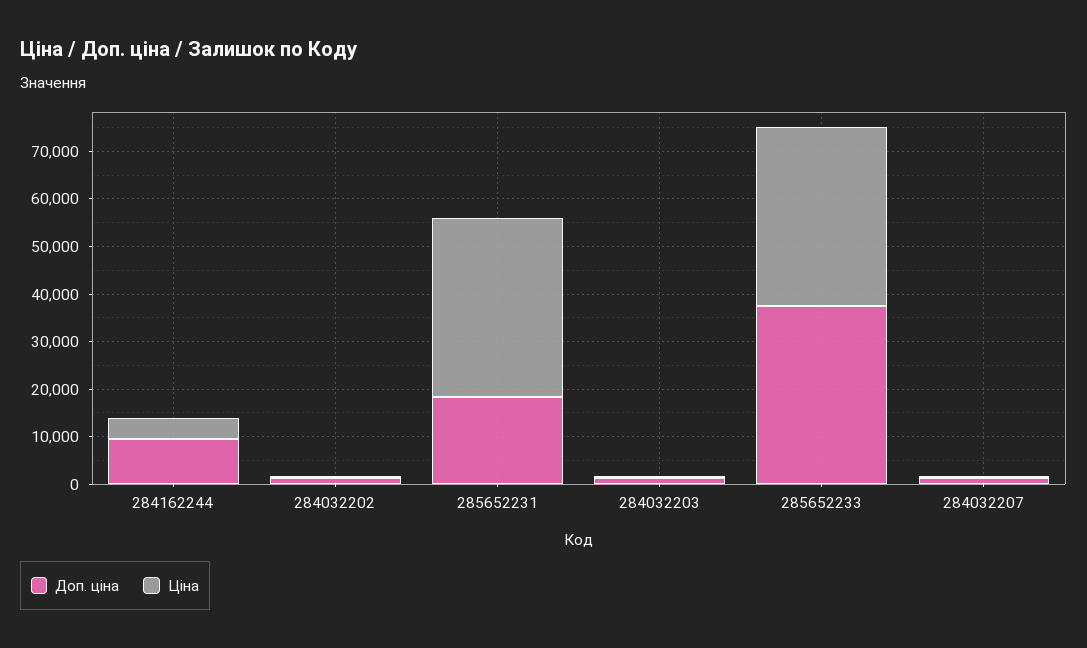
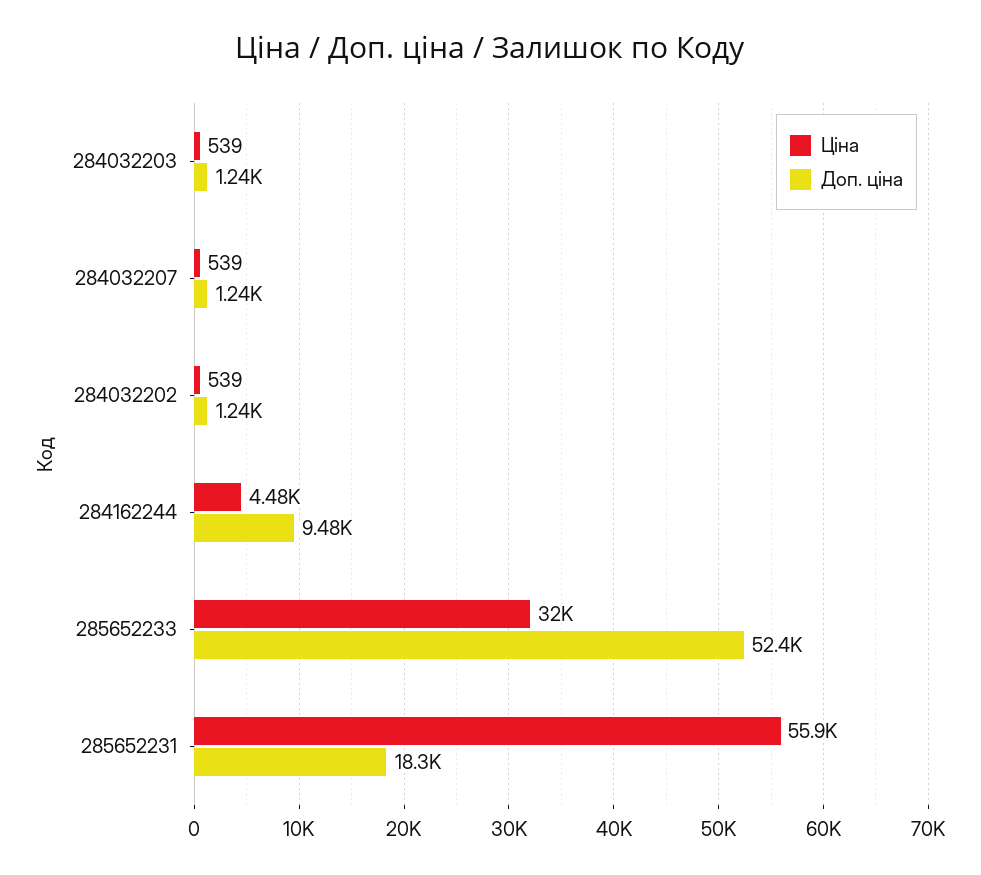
Ціна, 285652231: 38000 -> 55900
Доп. ціна, 285652233: 38000 -> 52400
Ціна, 285652233: 38000 -> 32000

